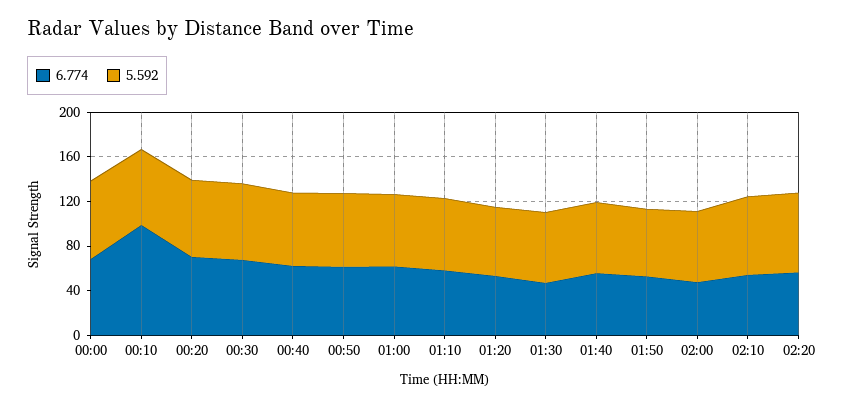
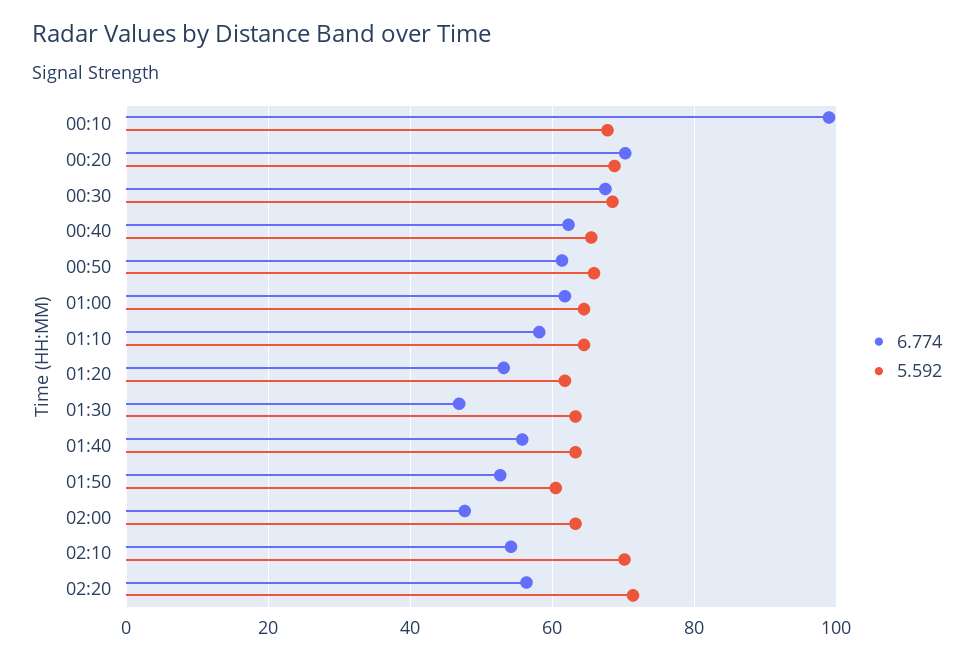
6.774, 00:00: 70 -> none
5.592, 00:00: 70 -> none

